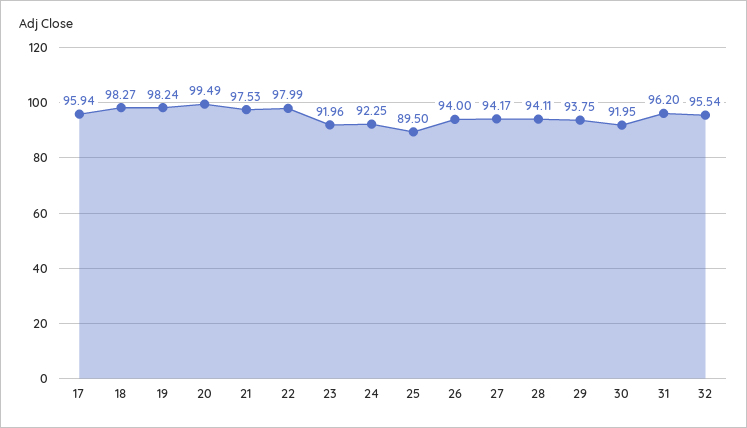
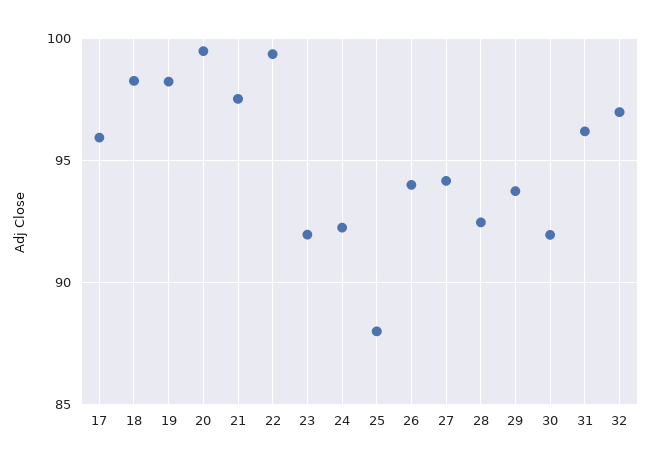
22: 97.99 -> 99.5
25: 89.5 -> 88
28: 94.11 -> 92.5
32: 95.54 -> 97

